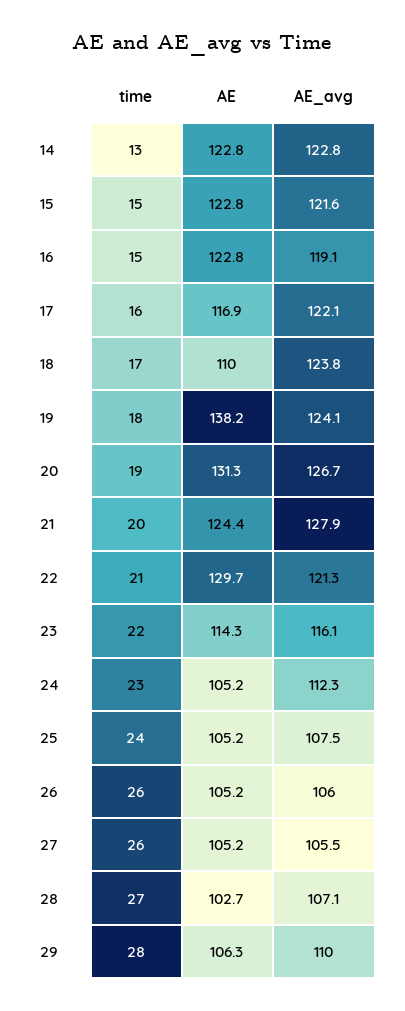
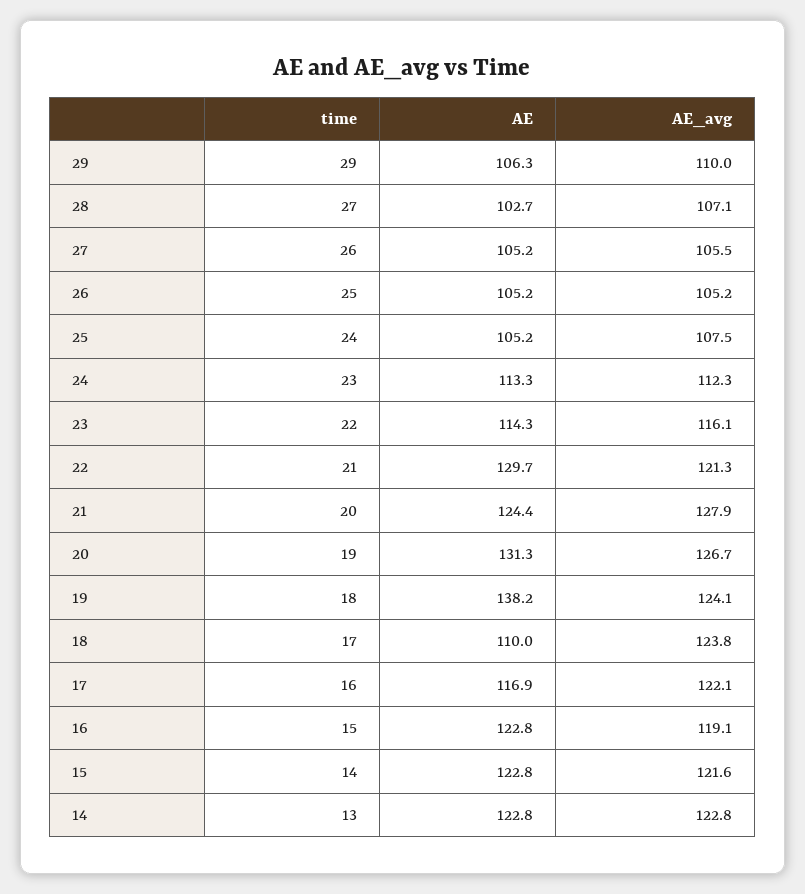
time, 15: 15 -> 14
AE, 24: 105.2 -> 113.3
time, 26: 26 -> 25
AE_avg, 26: 106 -> 105.2
time, 29: 28 -> 29

